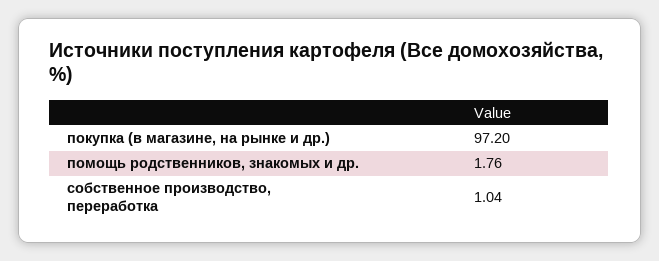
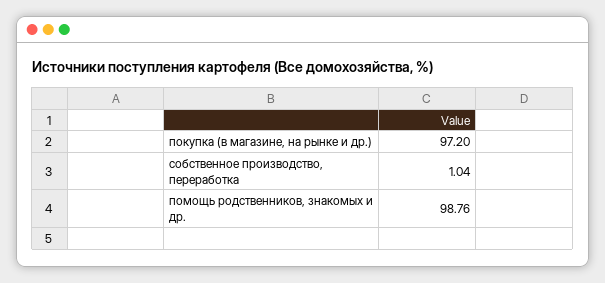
помощь родственников, знакомых и др.: 1.76 -> 98.76

